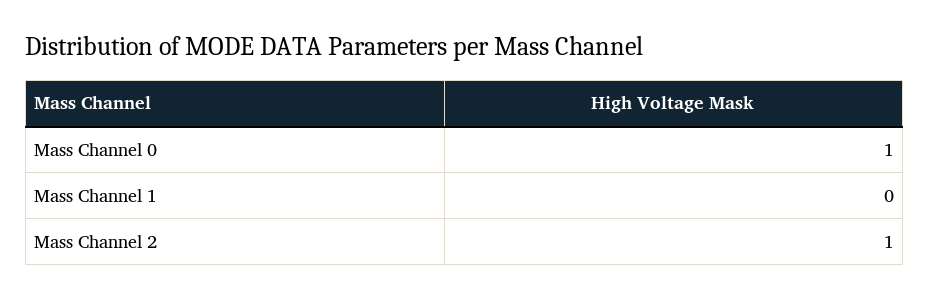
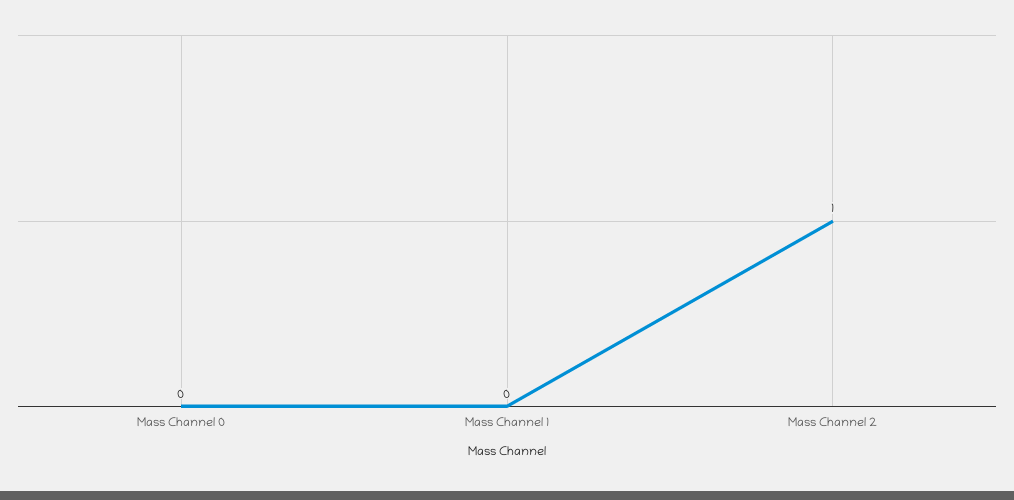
Mass Channel 0: 1 -> 0

